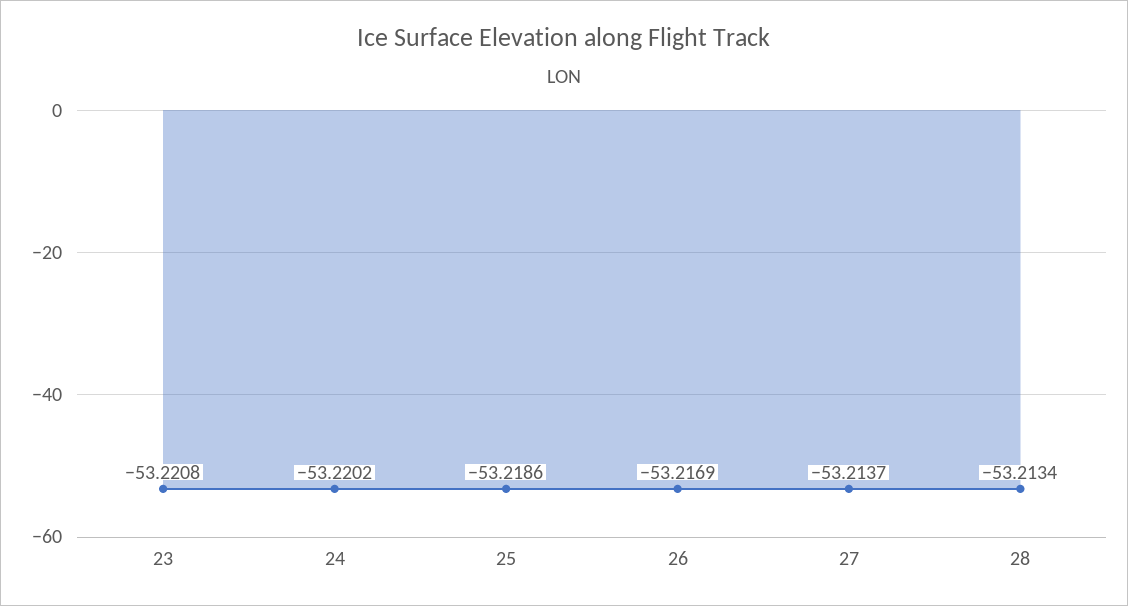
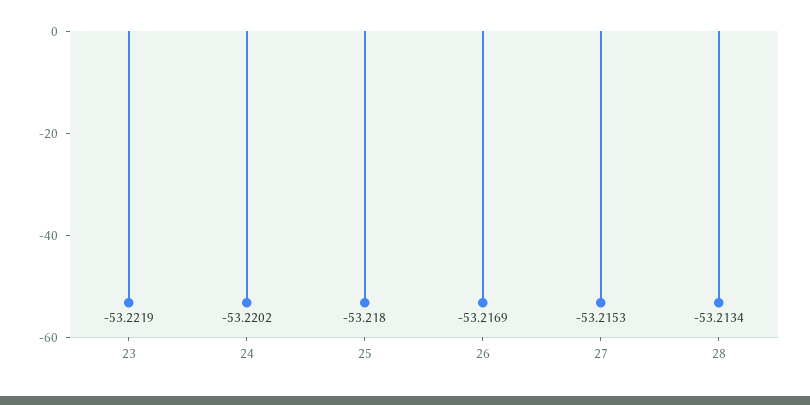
23: -53.2208 -> -53.2219
25: -53.2186 -> -53.218
27: -53.2137 -> -53.2153

